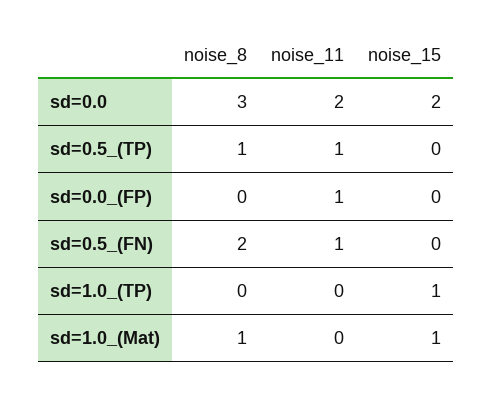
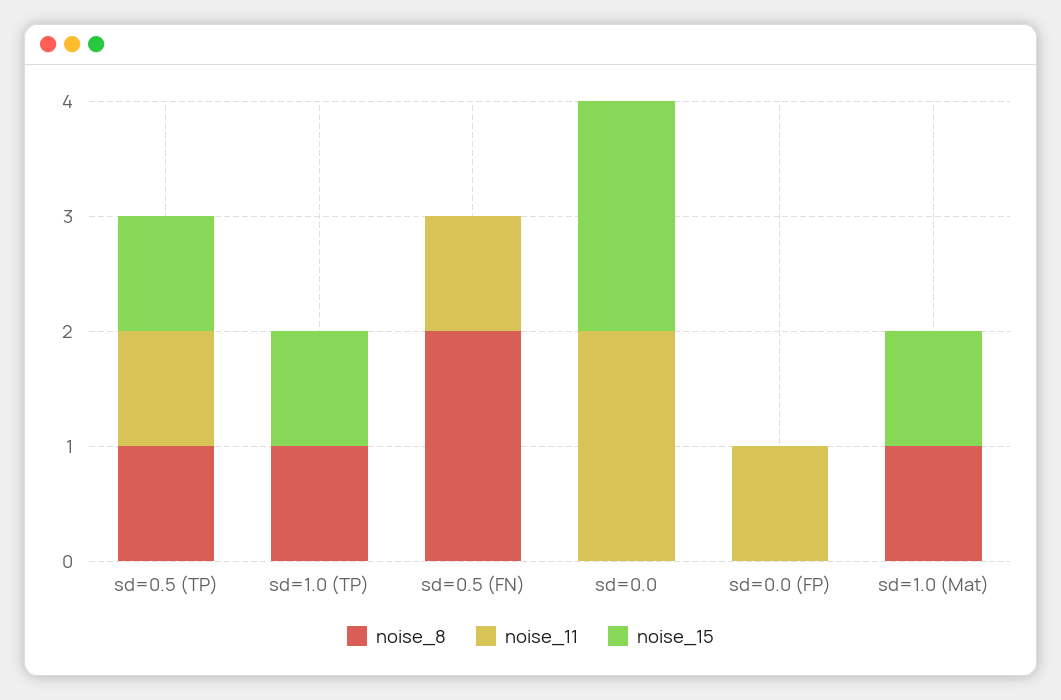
noise_8, sd=0.0: 3 -> 0
noise_15, sd=0.5_(TP): 0 -> 1
noise_8, sd=1.0_(TP): 0 -> 1

